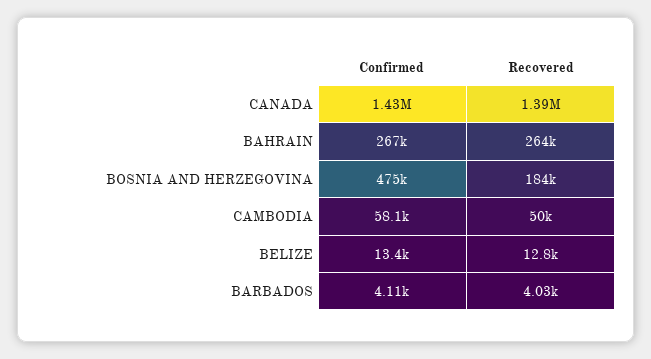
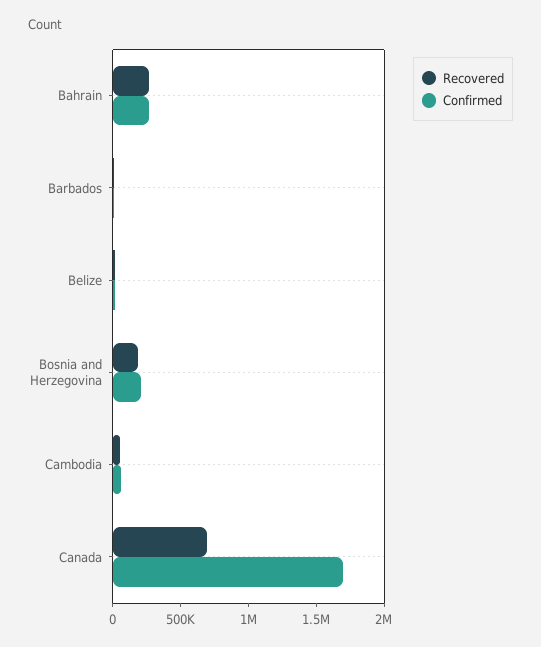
Confirmed, CANADA: 1430000 -> 1700000
Recovered, CANADA: 1390000 -> 700000
Confirmed, BOSNIA AND HERZEGOVINA: 475000 -> 200000

